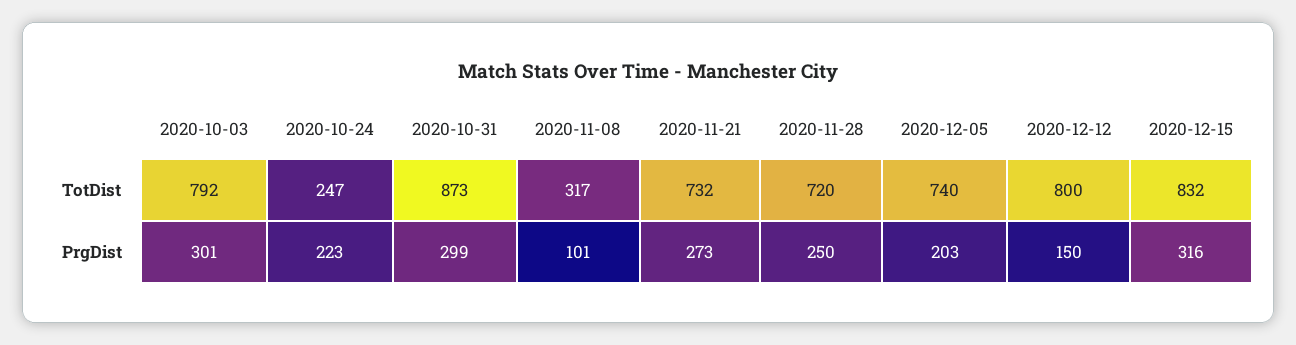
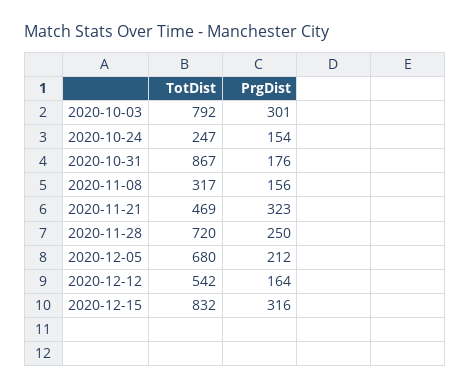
2020-10-31, TotDist: 873 -> 867
2020-11-21, TotDist: 732 -> 469
2020-12-05, TotDist: 740 -> 680
2020-12-12, TotDist: 800 -> 542
2020-10-24, PrgDist: 223 -> 154
2020-10-31, PrgDist: 299 -> 176
2020-11-08, PrgDist: 101 -> 156
2020-11-21, PrgDist: 273 -> 323
2020-12-05, PrgDist: 203 -> 212
2020-12-12, PrgDist: 150 -> 164

